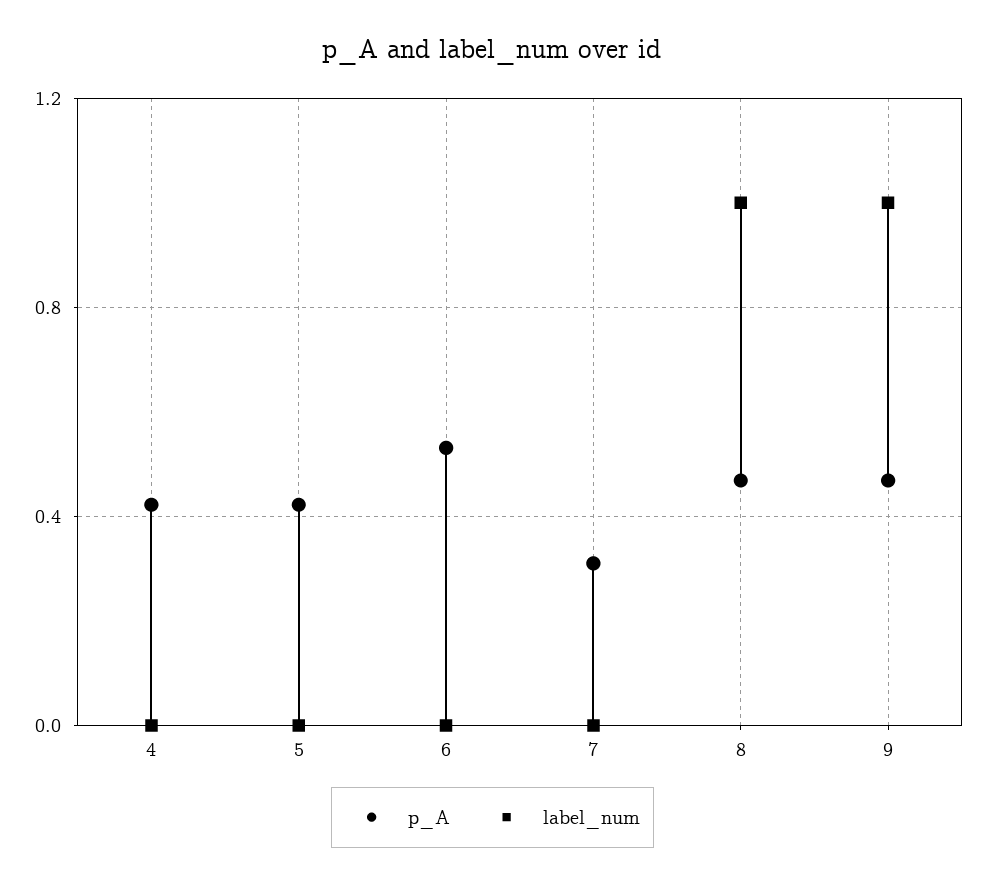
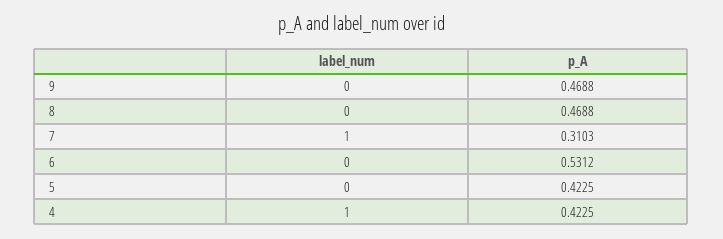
label_num, 4: 0 -> 1
label_num, 7: 0 -> 1
label_num, 8: 1 -> 0
label_num, 9: 1 -> 0

